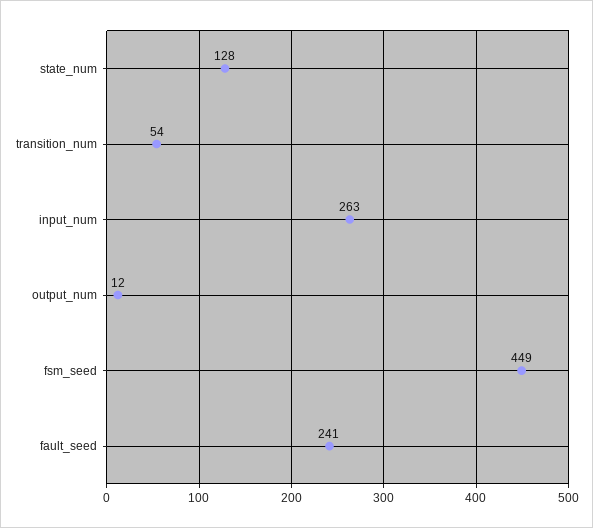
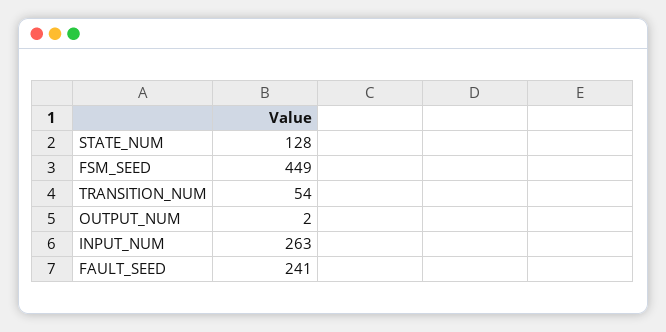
output_num: 12 -> 2

